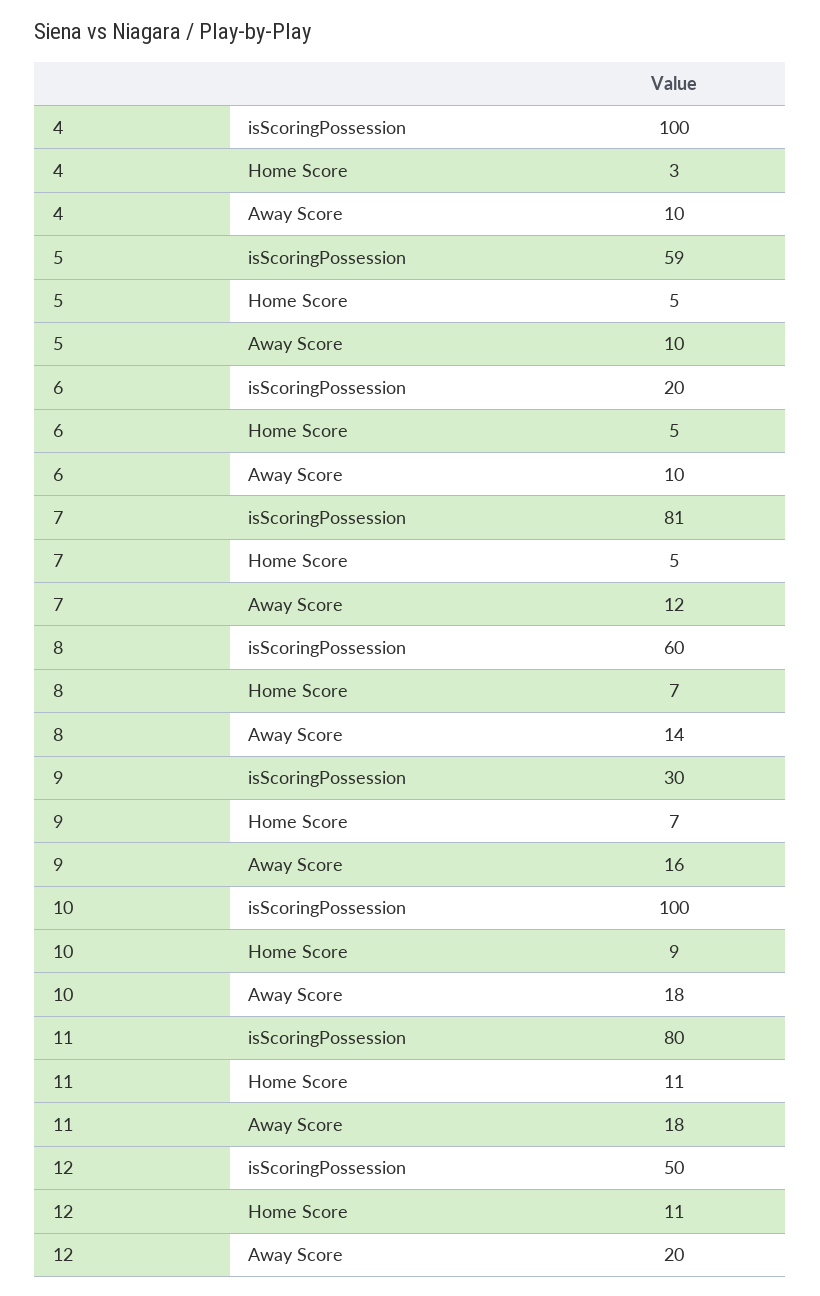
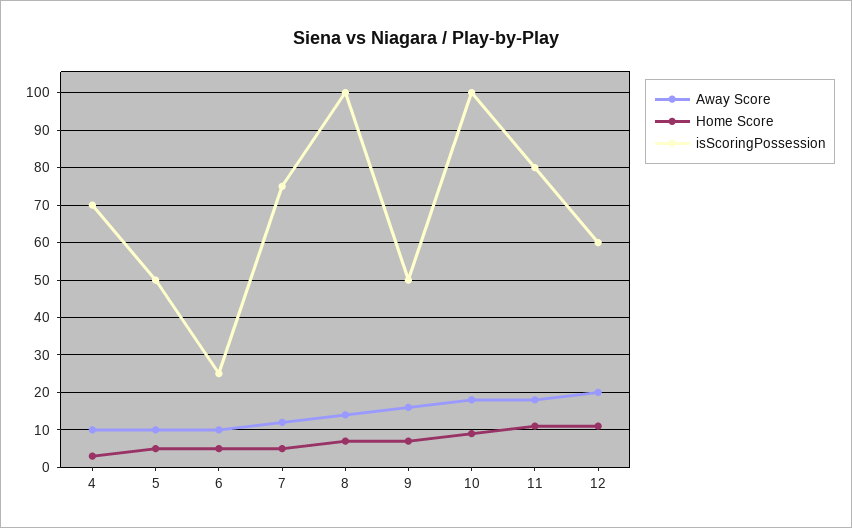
isScoringPossession, 4: 100 -> 70
isScoringPossession, 5: 59 -> 50
isScoringPossession, 6: 20 -> 25
isScoringPossession, 7: 81 -> 75
isScoringPossession, 8: 60 -> 100
isScoringPossession, 9: 30 -> 50
isScoringPossession, 12: 50 -> 60

